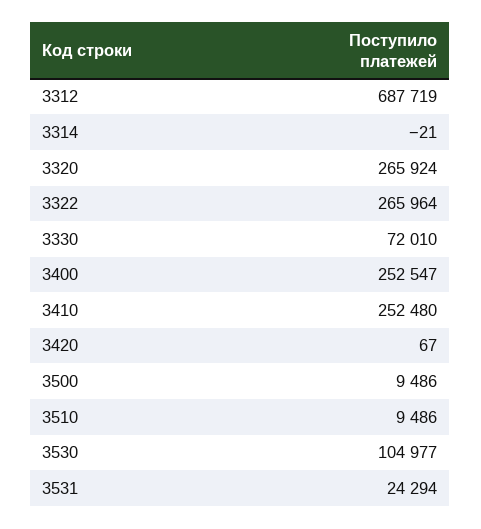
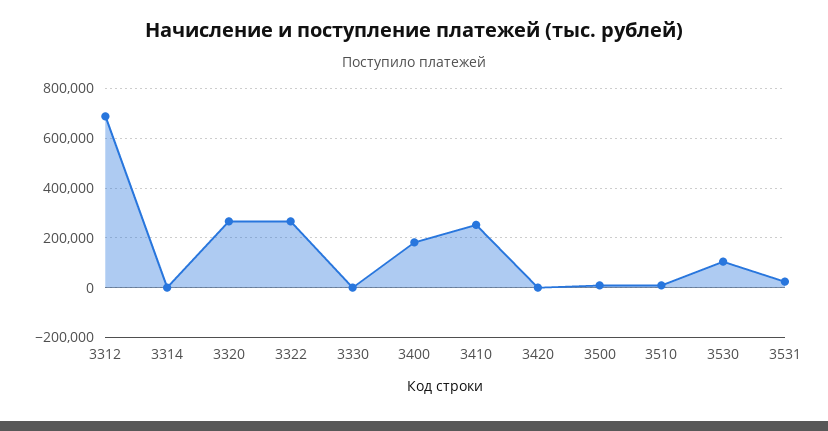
3330: 72010 -> 0
3400: 252547 -> 175000

